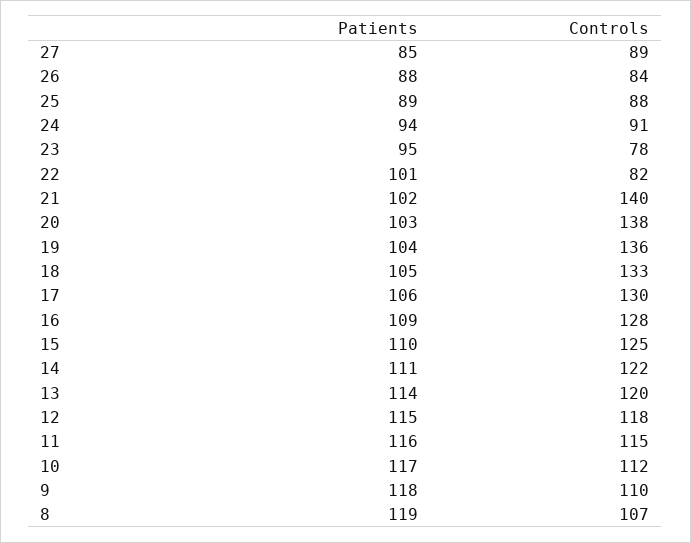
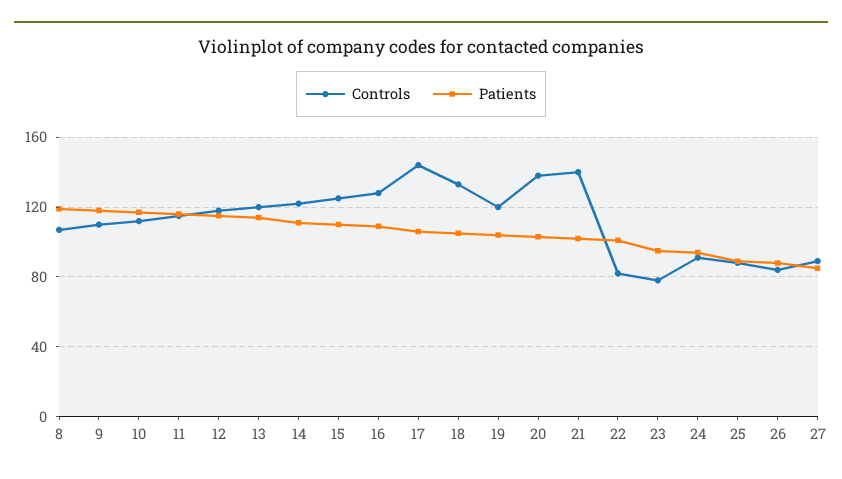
Controls, 19: 136 -> 120
Controls, 17: 130 -> 145

